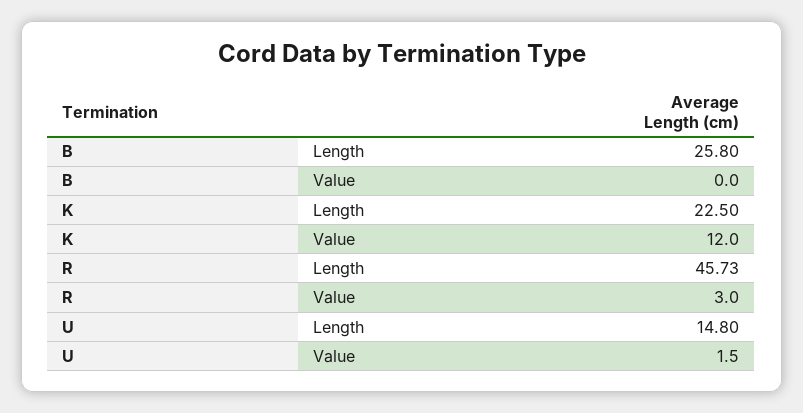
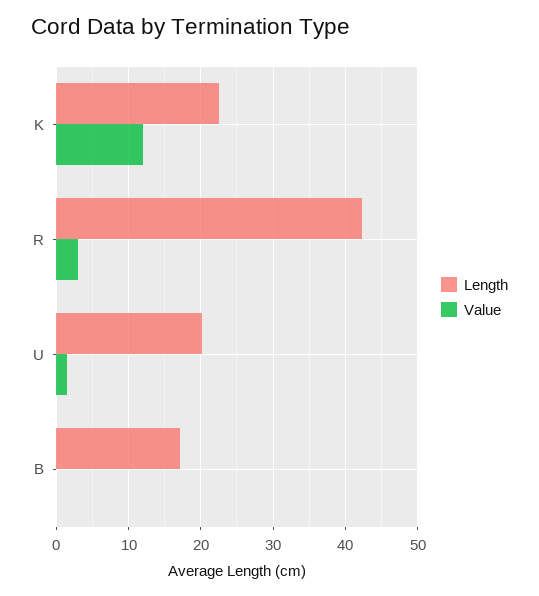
Length, B: 25.8 -> 17
Length, R: 45.73 -> 42
Length, U: 14.8 -> 20

